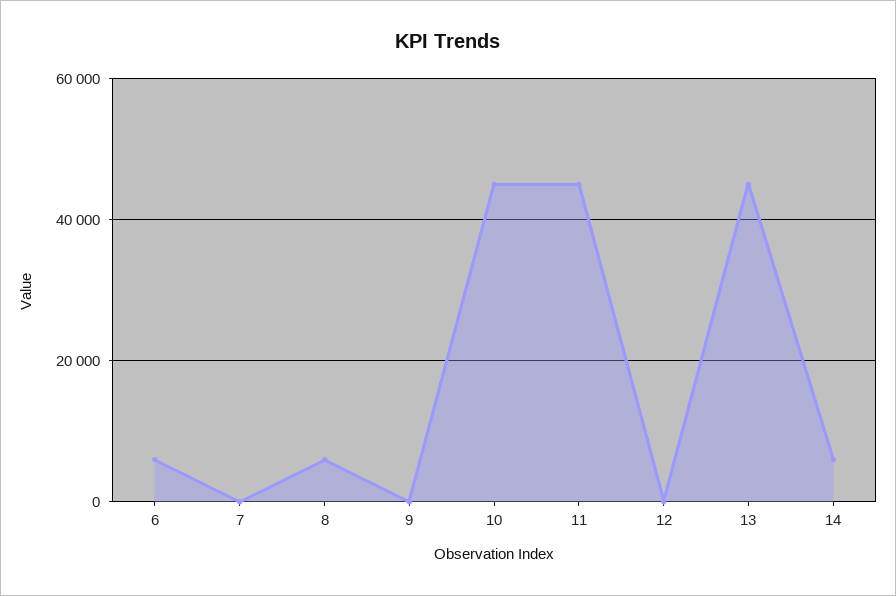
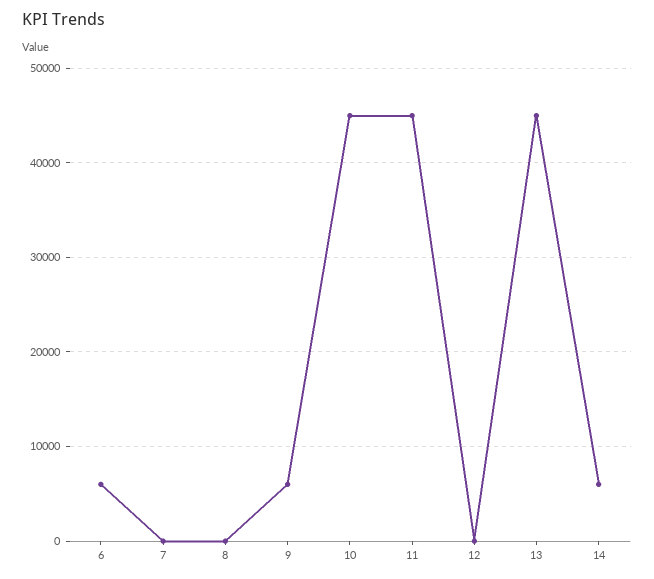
8: 6000 -> 0
9: 0 -> 6000

